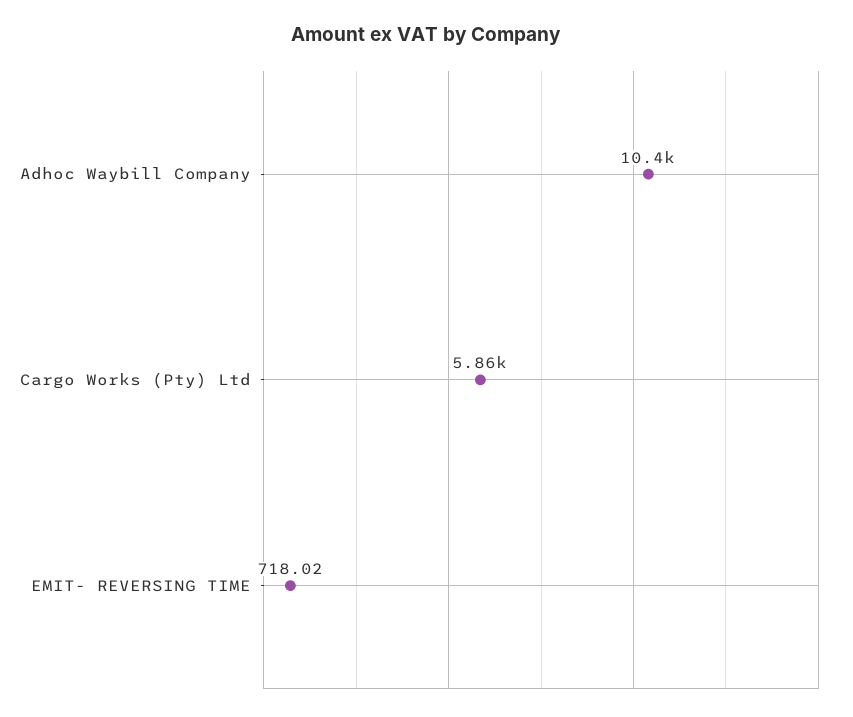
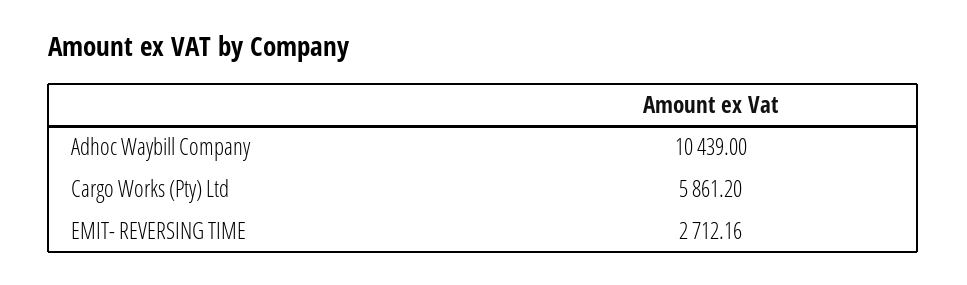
EMIT- REVERSING TIME: 718.02 -> 2712.16

